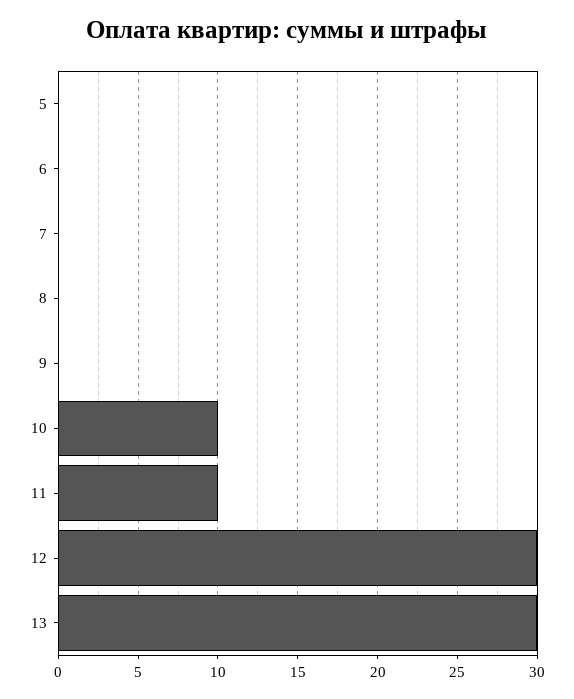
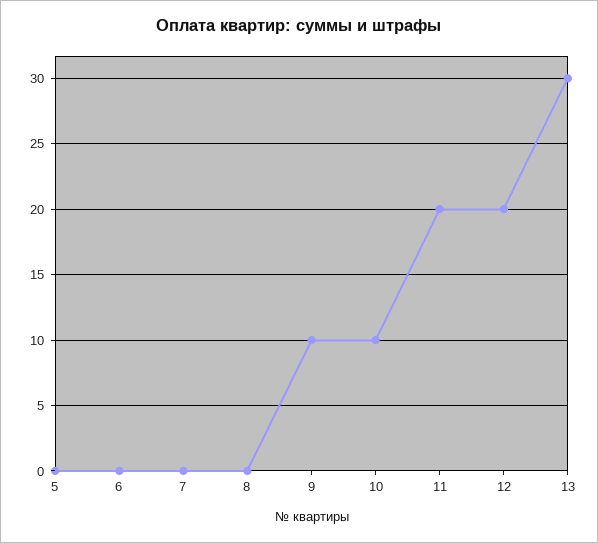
9: 0 -> 10
11: 10 -> 20
12: 30 -> 20

